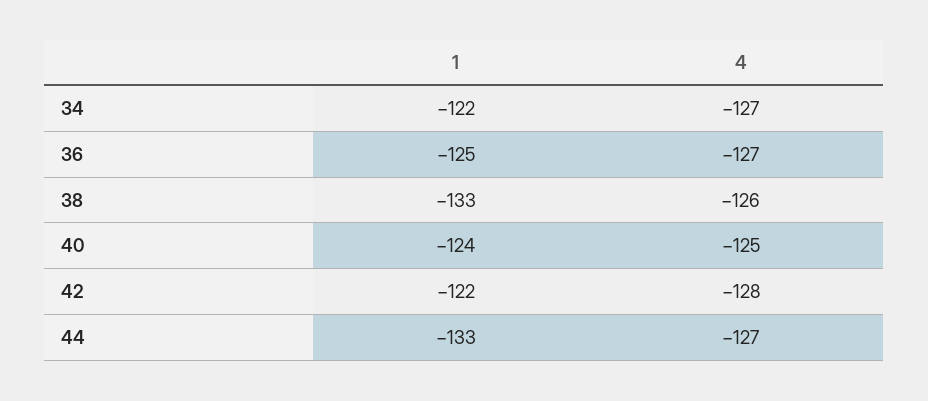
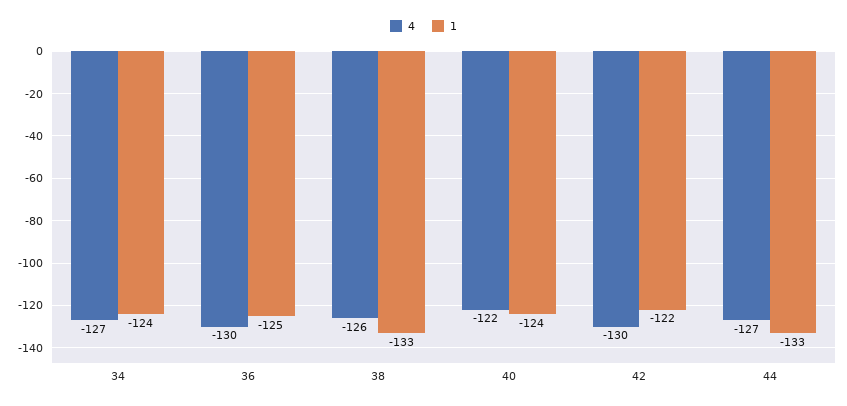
1, 34: -122 -> -124
4, 36: -127 -> -130
4, 40: -125 -> -122
4, 42: -128 -> -130

